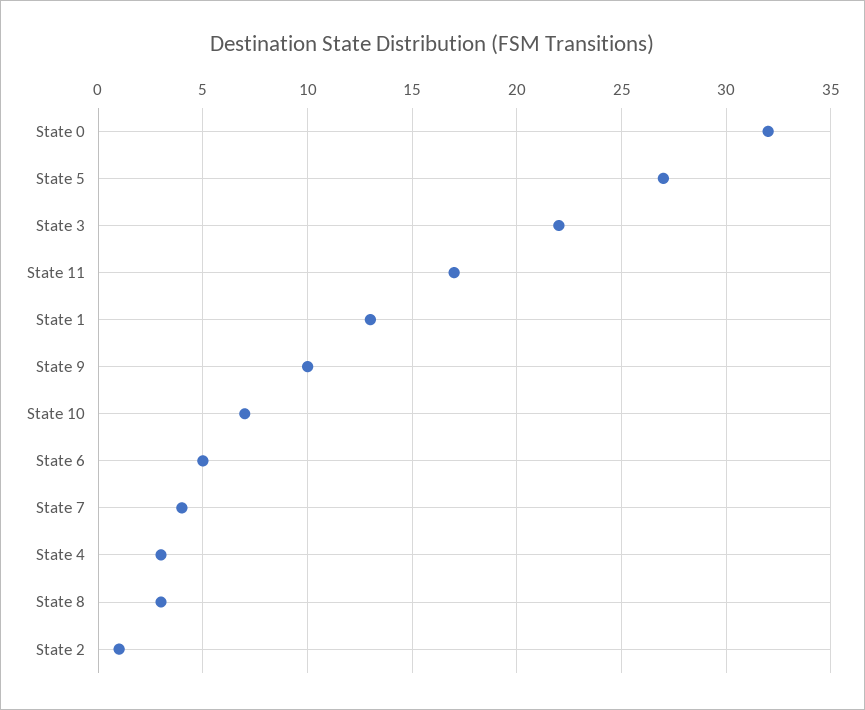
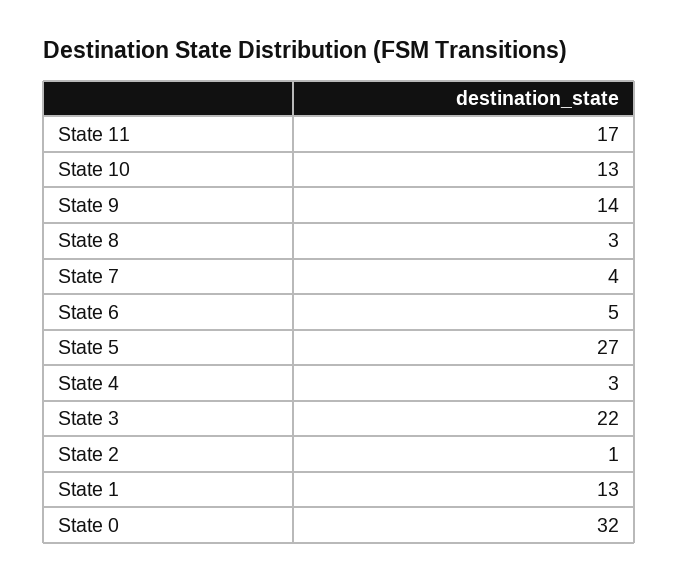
State 9: 10 -> 14
State 10: 7 -> 13

